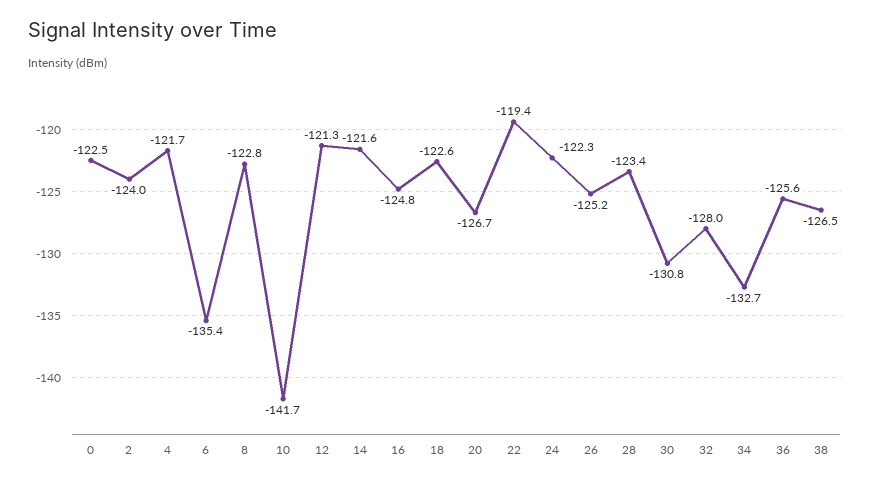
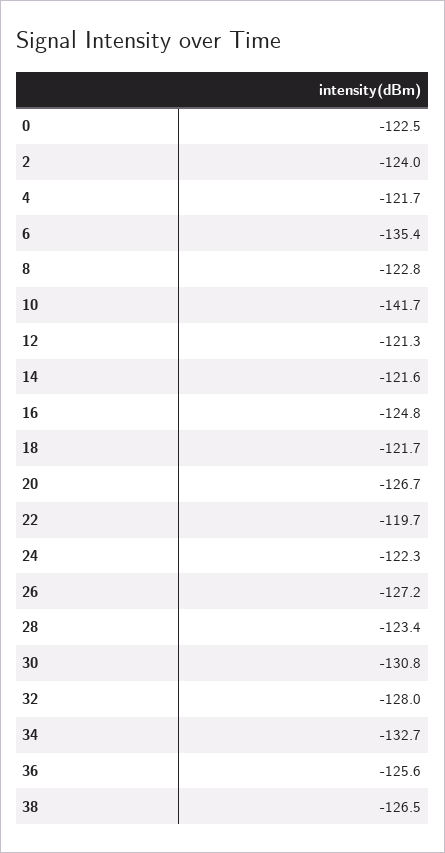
18: -122.6 -> -121.7
22: -119.4 -> -119.7
26: -125.2 -> -127.2

